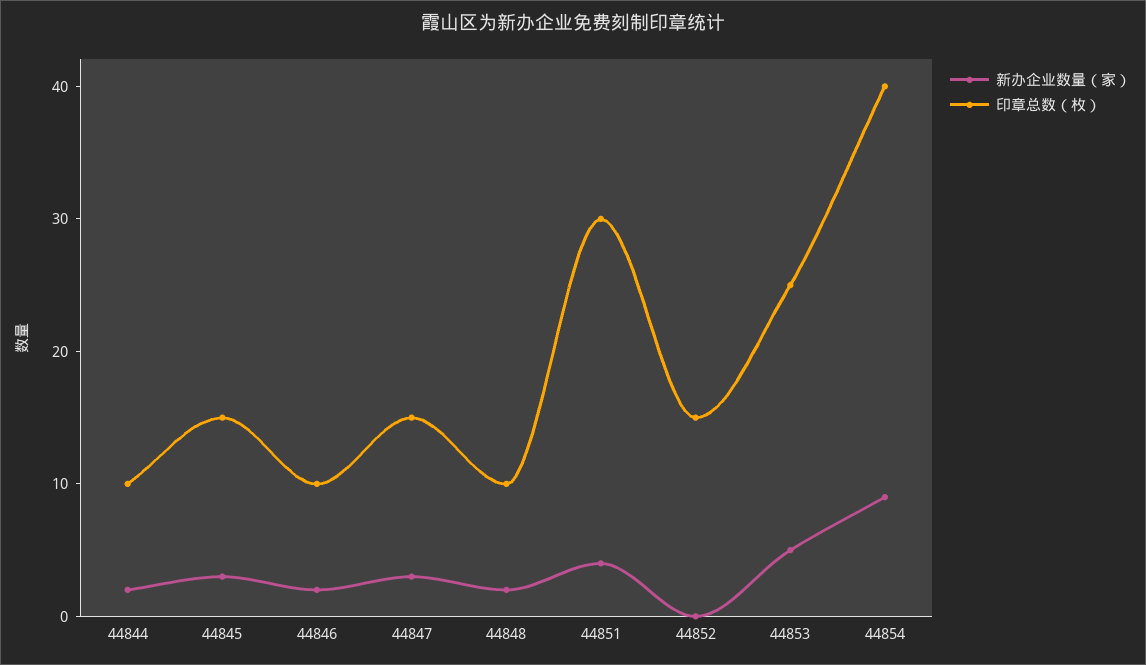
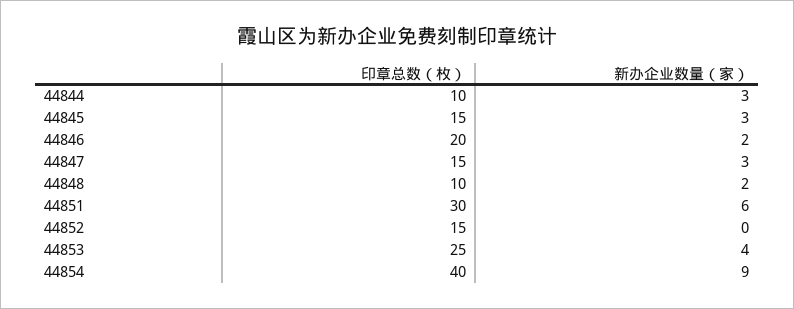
新办企业数量（家）, 44844: 2 -> 3
印章总数（枚）, 44846: 10 -> 20
新办企业数量（家）, 44851: 4 -> 6
新办企业数量（家）, 44853: 5 -> 4

